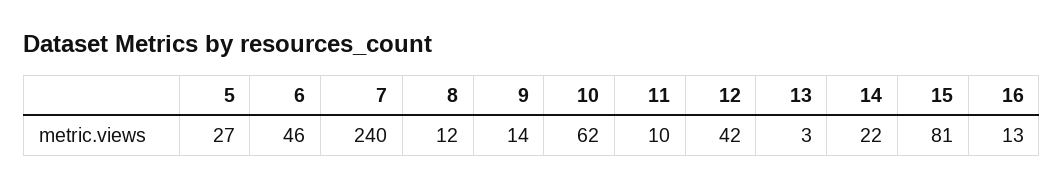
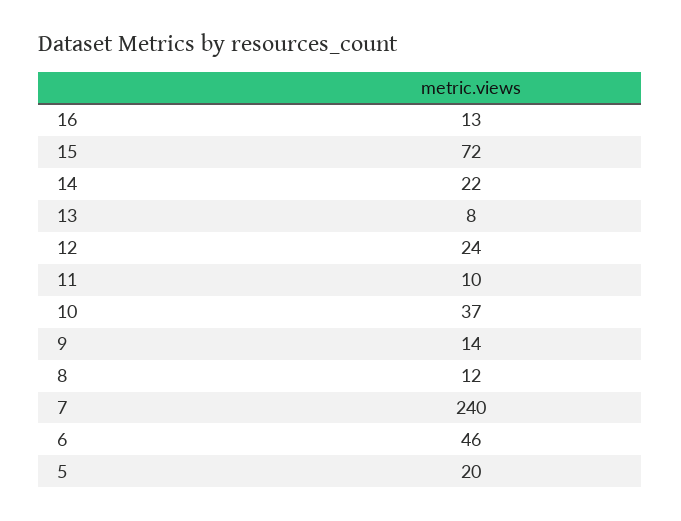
5: 27 -> 20
10: 62 -> 37
12: 42 -> 24
13: 3 -> 8
15: 81 -> 72

